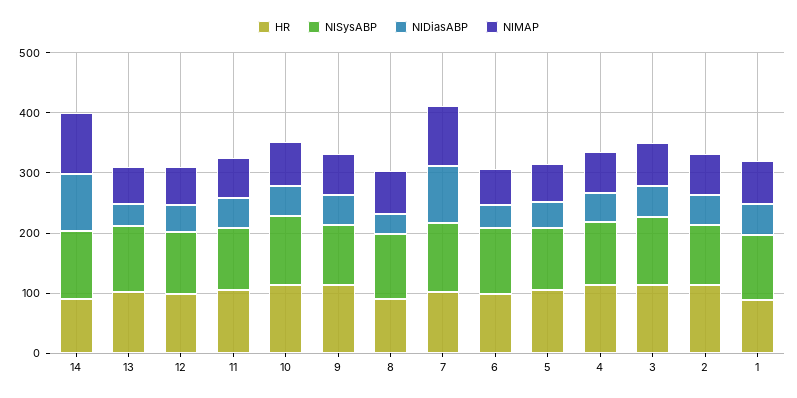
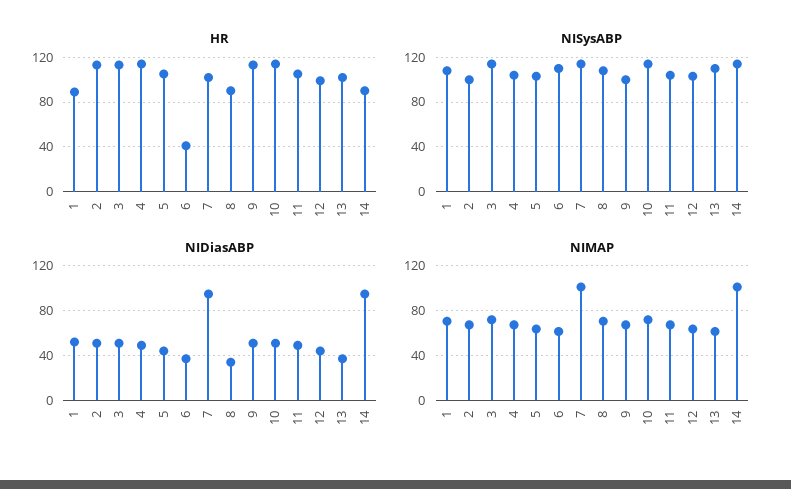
HR, 6: 100 -> 40

